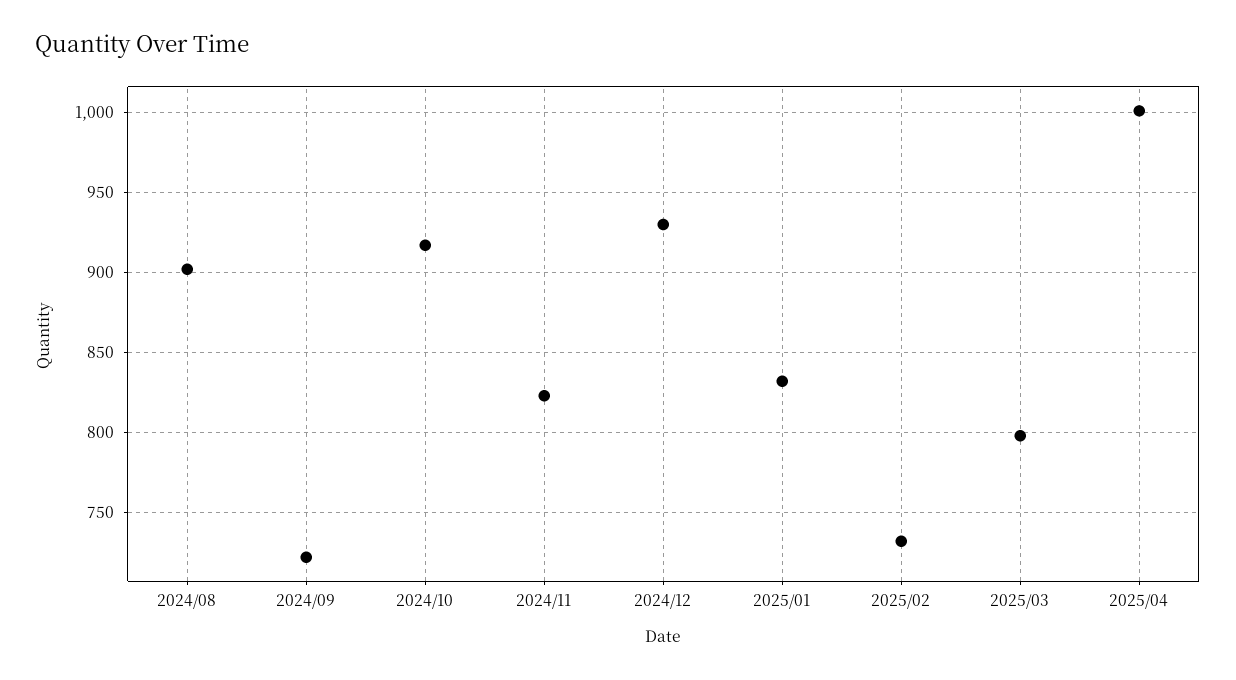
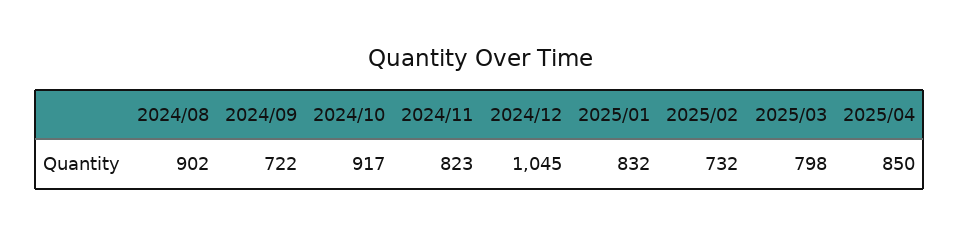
2024/12: 930 -> 1045
2025/04: 1000 -> 850

